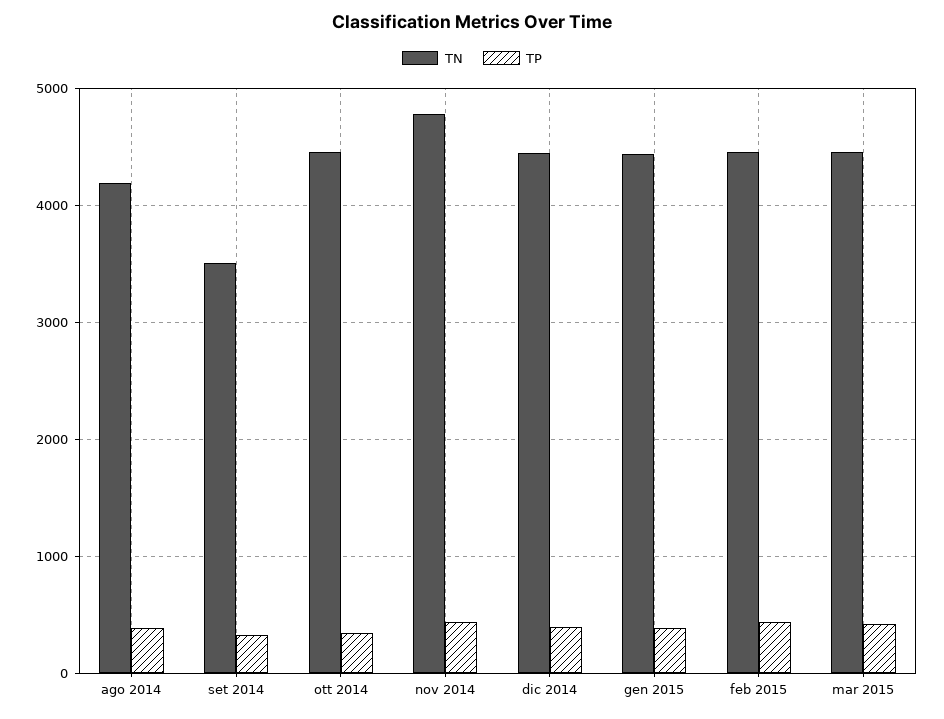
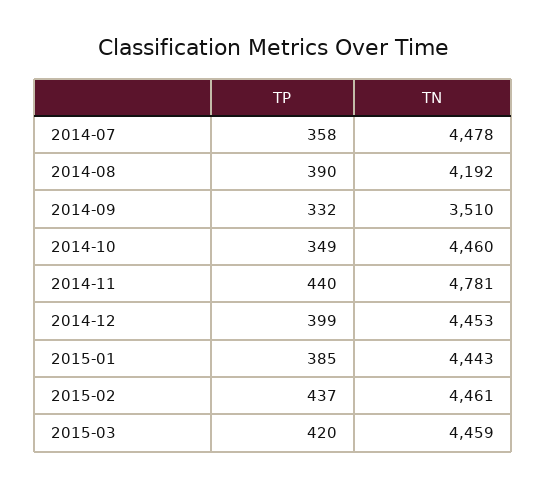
TP, 2014-07: none -> 358
TN, 2014-07: none -> 4478

